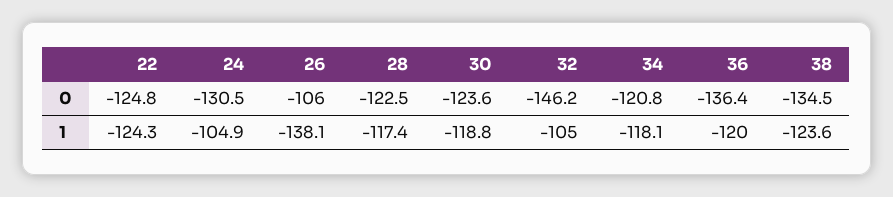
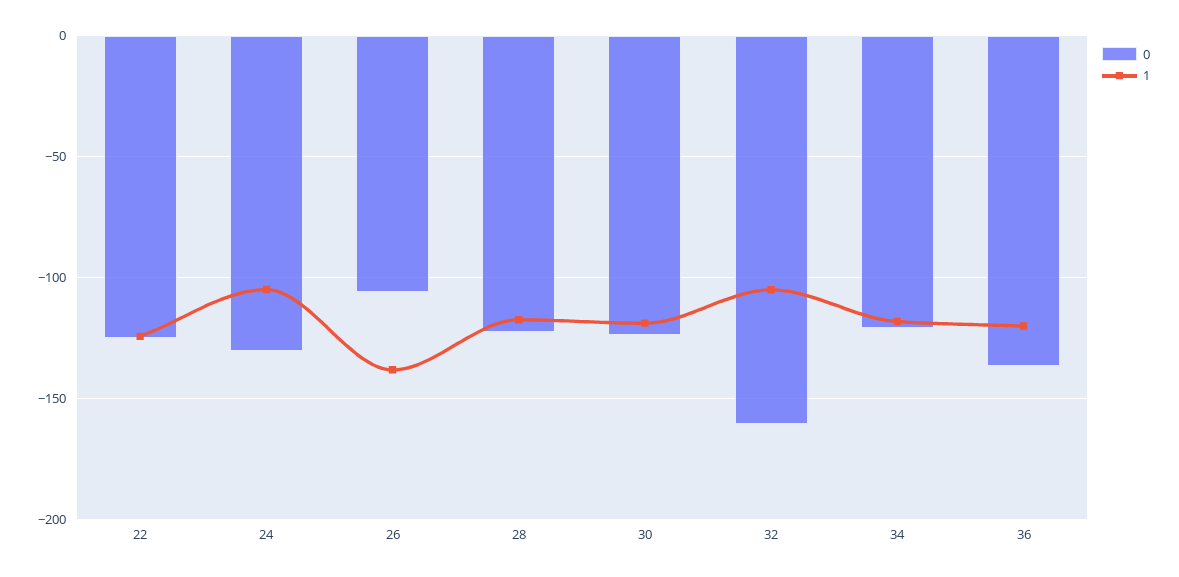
0, 32: -146.2 -> -160
0, 38: -134.5 -> none
1, 38: -123.6 -> none

